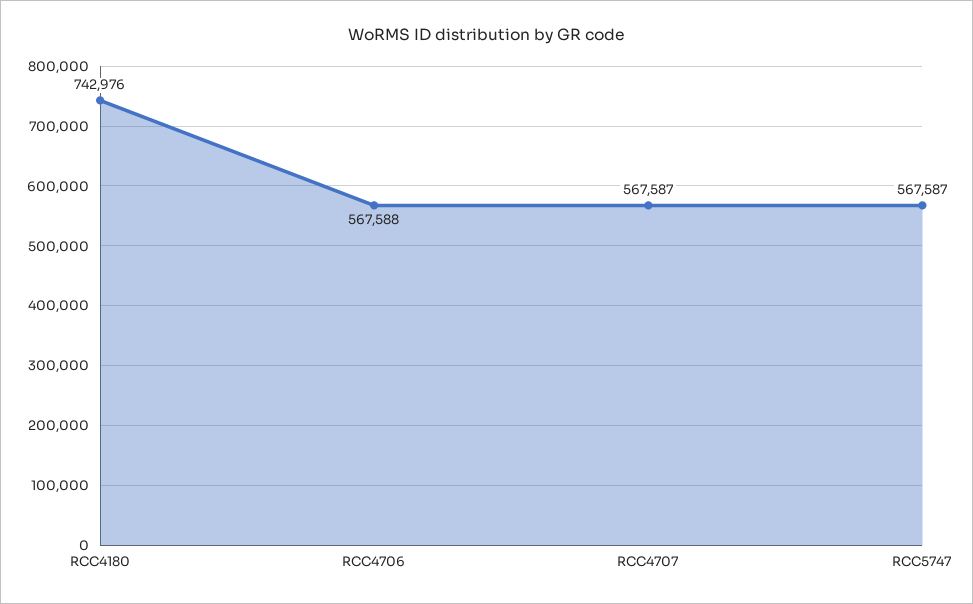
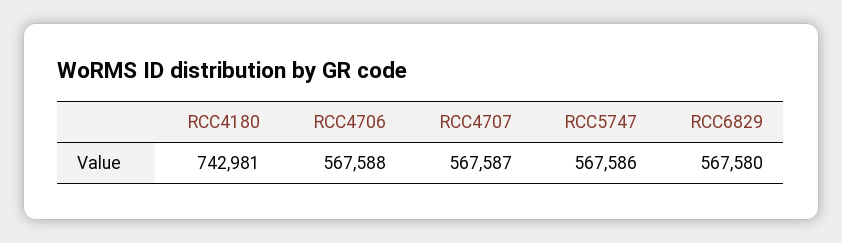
RCC4180: 742976 -> 742981
RCC5747: 567587 -> 567586
RCC6829: none -> 567580

